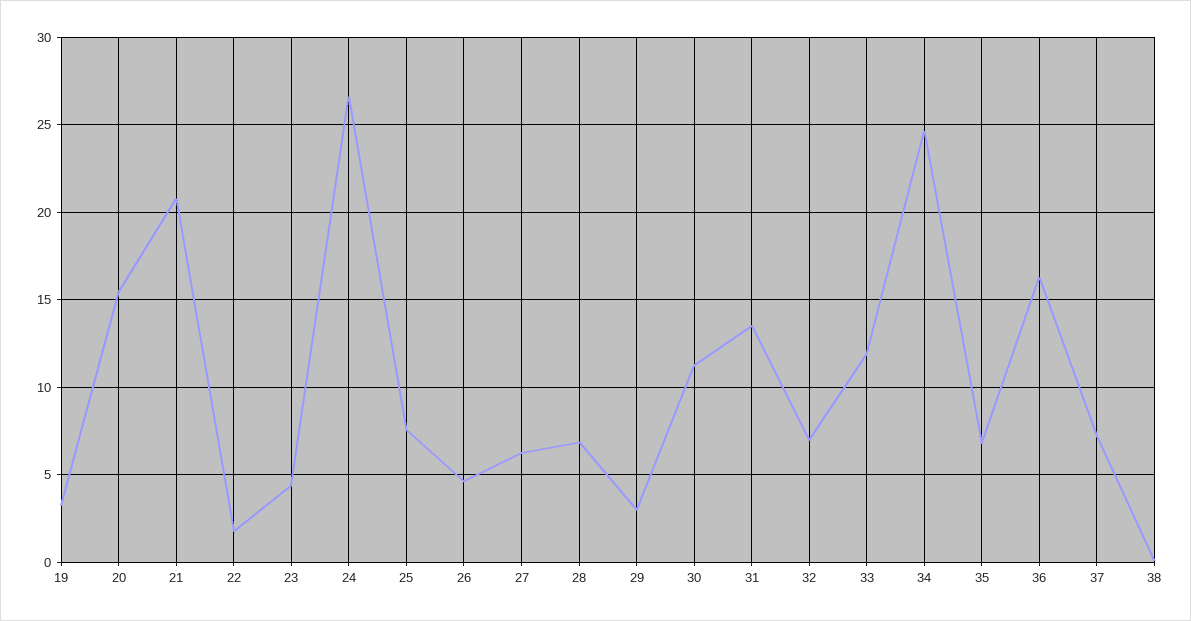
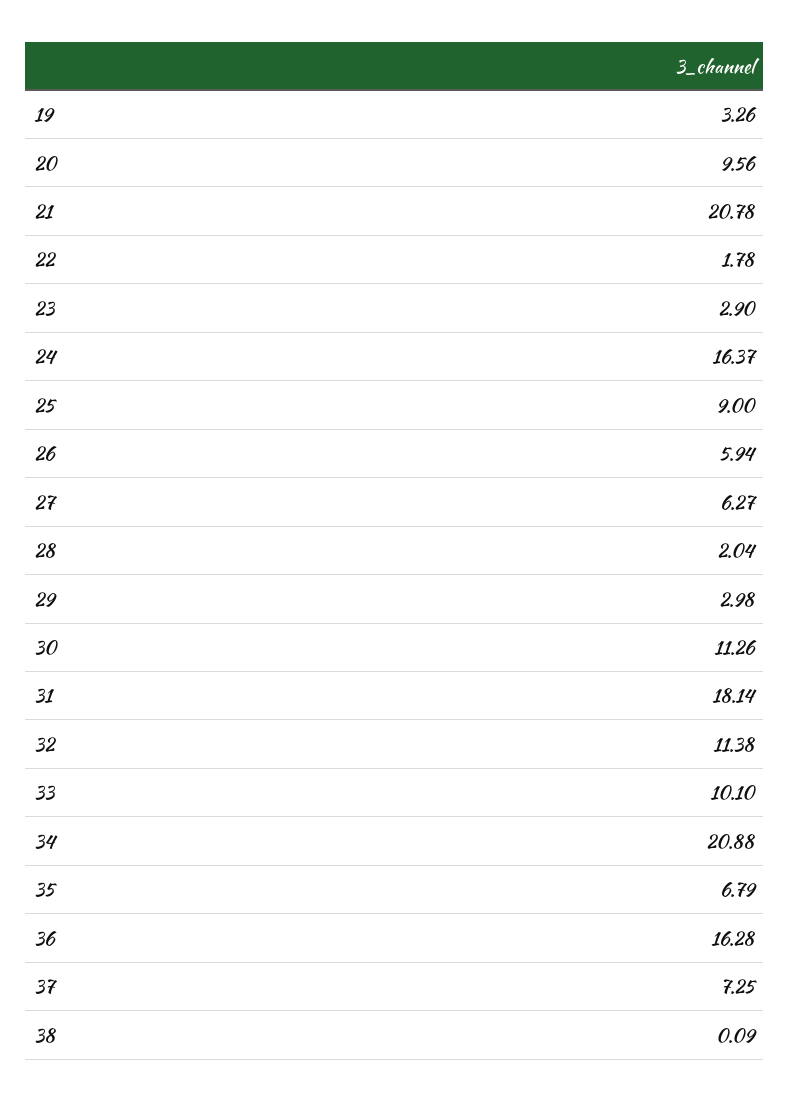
20: 15.5 -> 9.56
23: 4.5 -> 2.9
24: 26.5 -> 16.37
25: 7.5 -> 9
26: 4.5 -> 5.94
28: 7 -> 2.04
31: 13.5 -> 18.14
32: 7 -> 11.38
33: 12 -> 10.1
34: 24.5 -> 20.88

